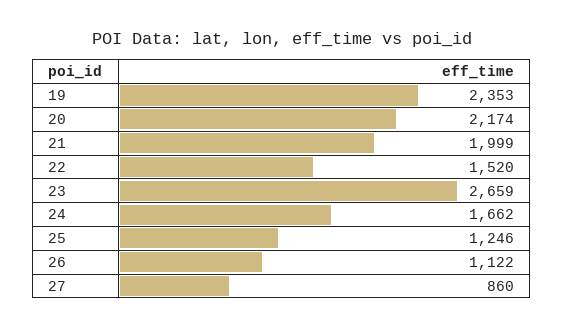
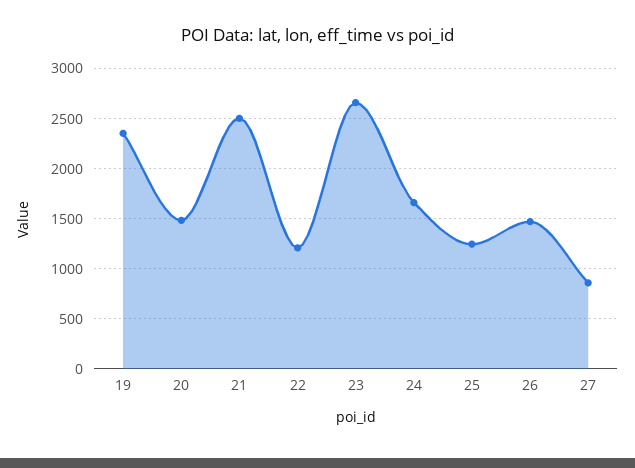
20: 2174 -> 1500
21: 1999 -> 2500
22: 1520 -> 1200
26: 1122 -> 1500

